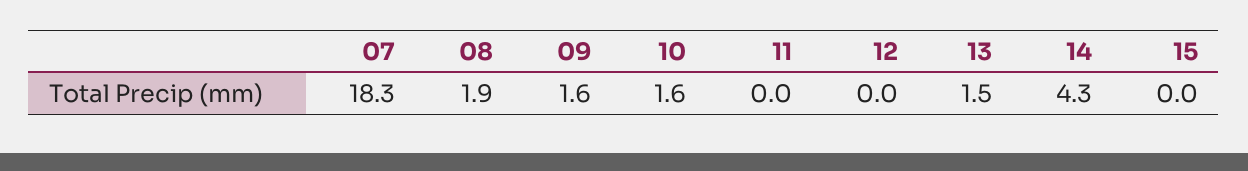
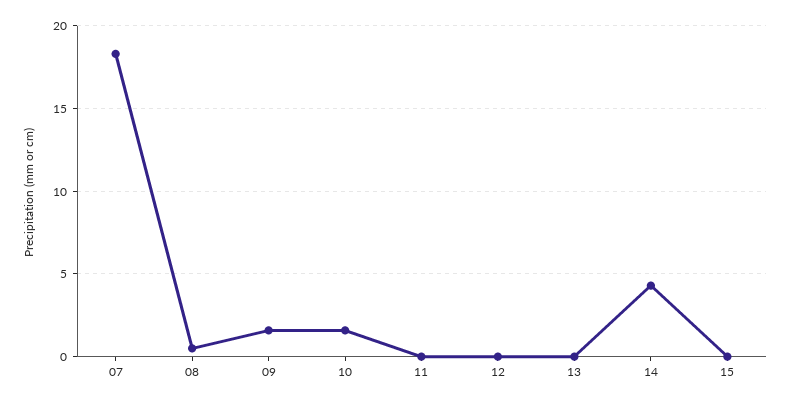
08: 1.9 -> 0.5
13: 1.5 -> 0

